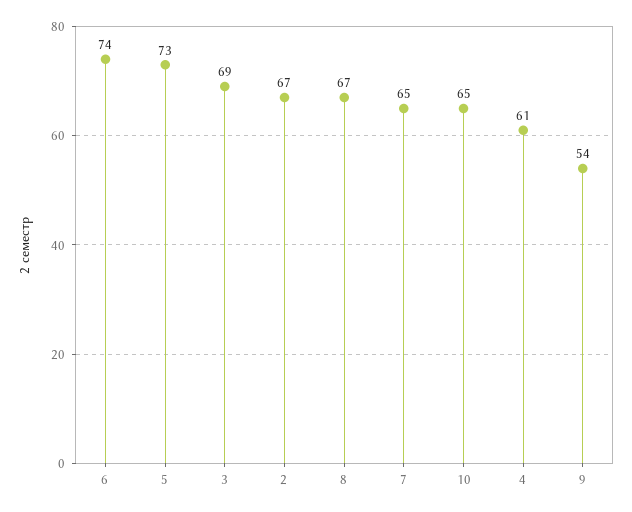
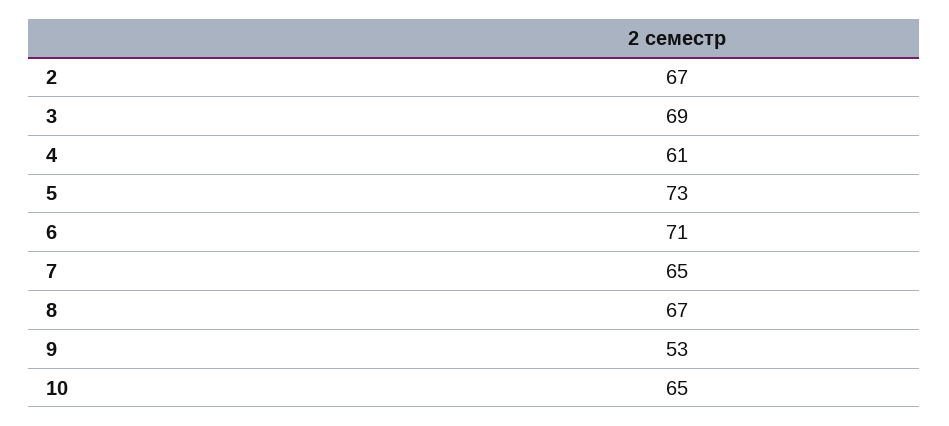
6: 74 -> 71
9: 54 -> 53

